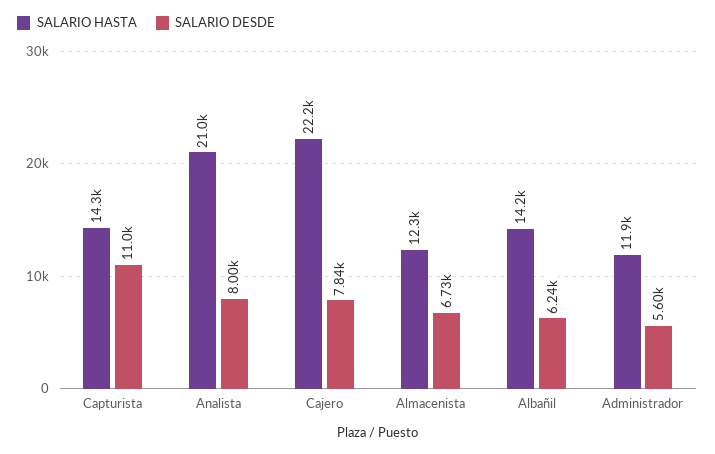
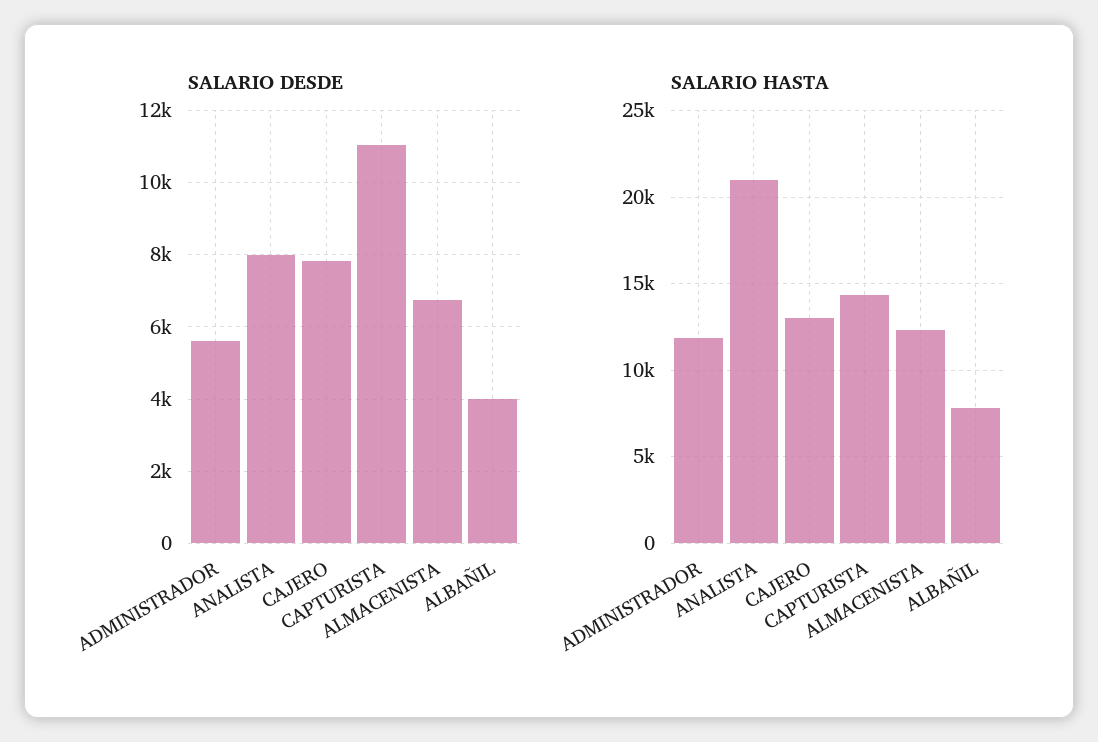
SALARIO HASTA, Cajero: 22200 -> 13000
SALARIO HASTA, Albañil: 14200 -> 8000
SALARIO DESDE, Albañil: 6240 -> 4000

